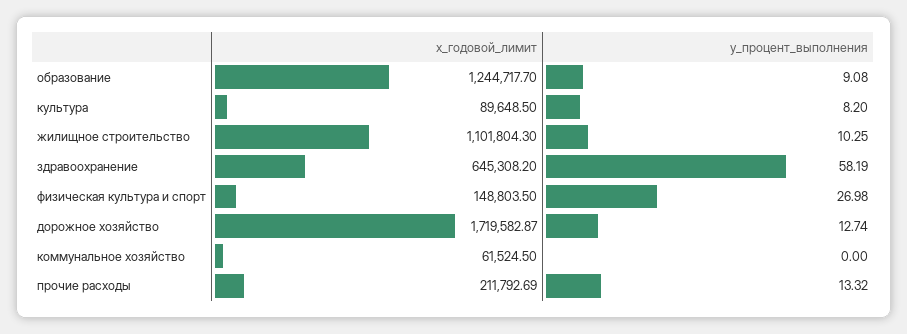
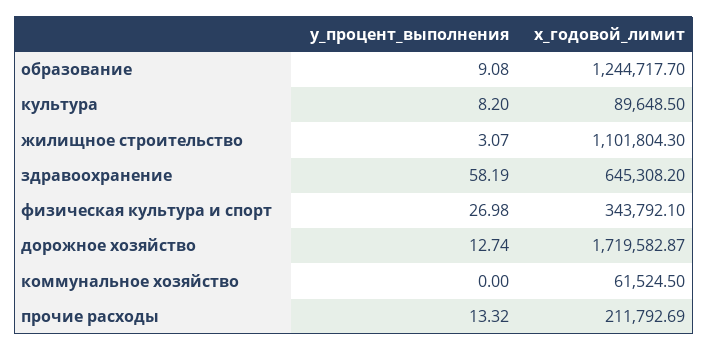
y_процент_выполнения, жилищное строительство: 10.25 -> 3.07
x_годовой_лимит, физическая культура и спорт: 148803.5 -> 343792.1

